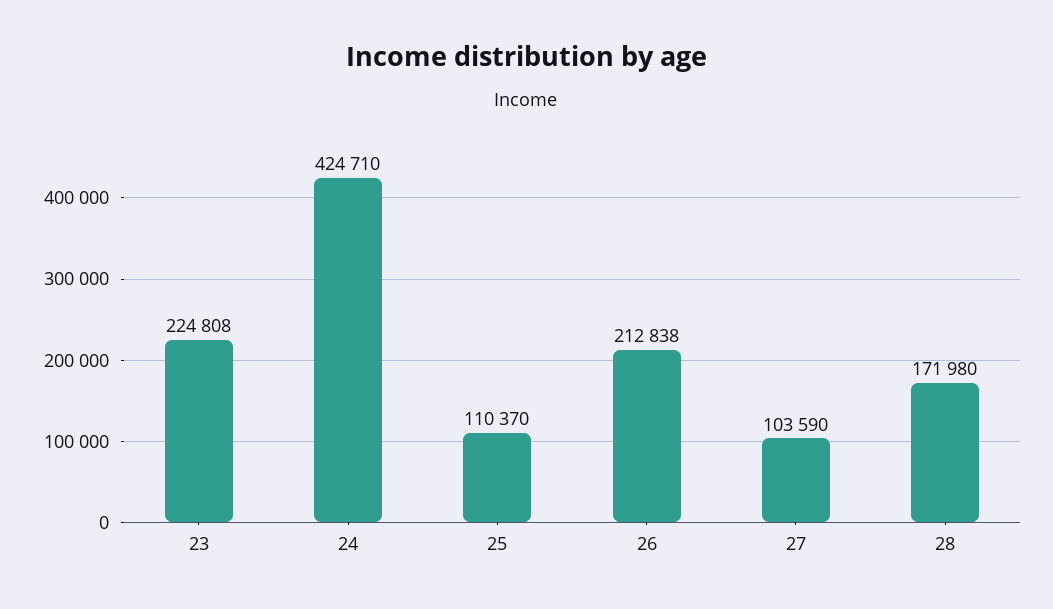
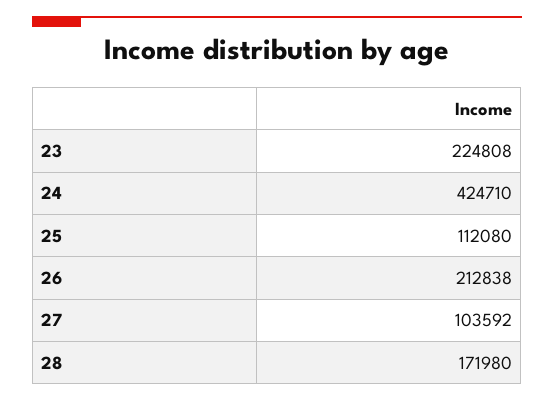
25: 110370 -> 112080
27: 103590 -> 103592

